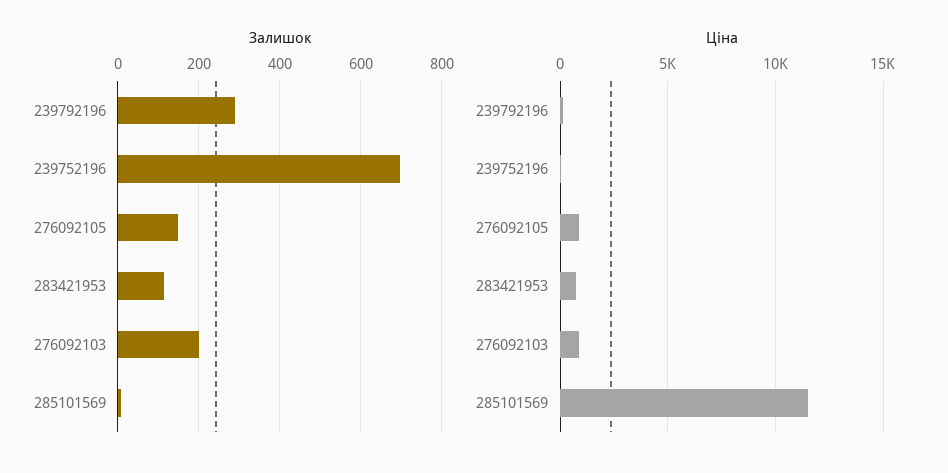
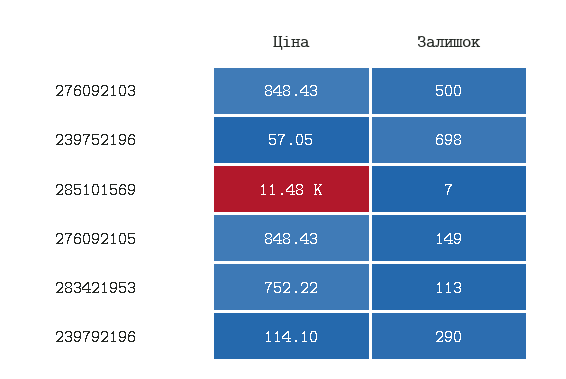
Залишок, 276092103: 200 -> 500

